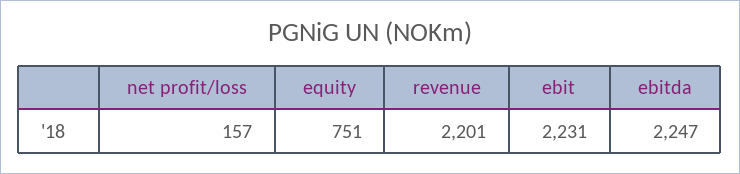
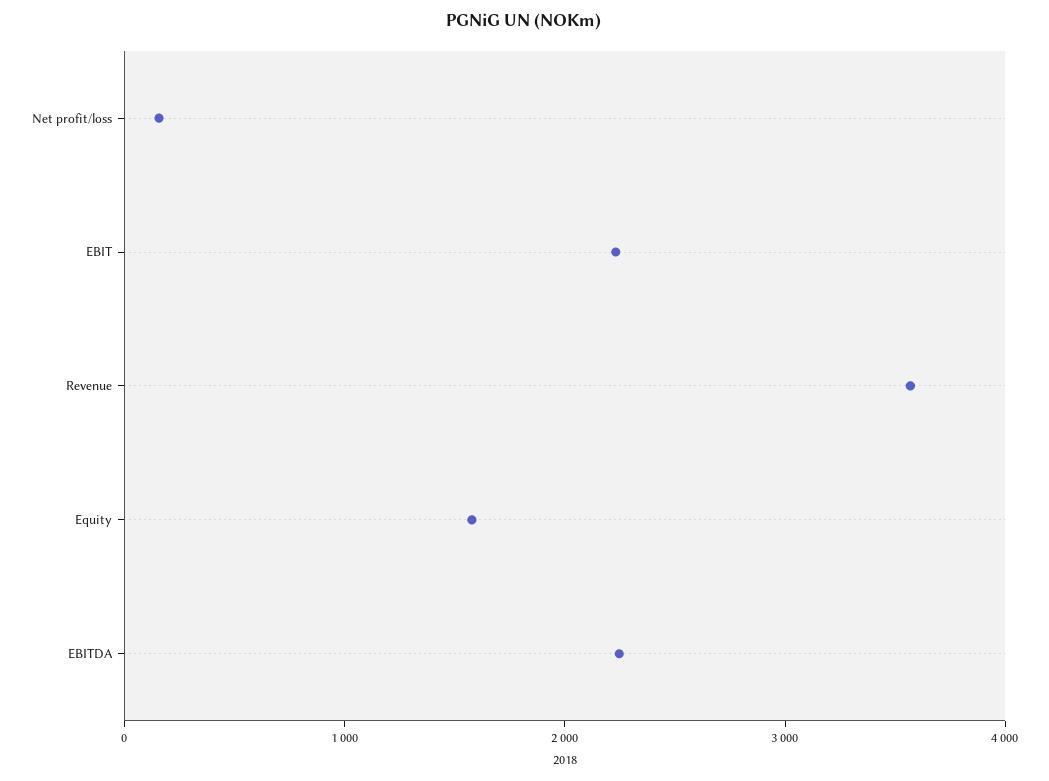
equity: 751 -> 1600
revenue: 2201 -> 3600

